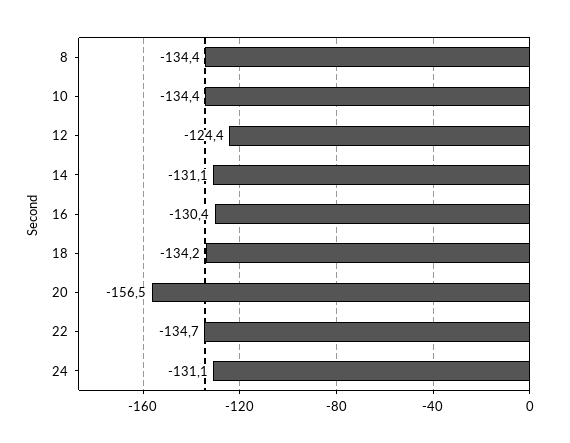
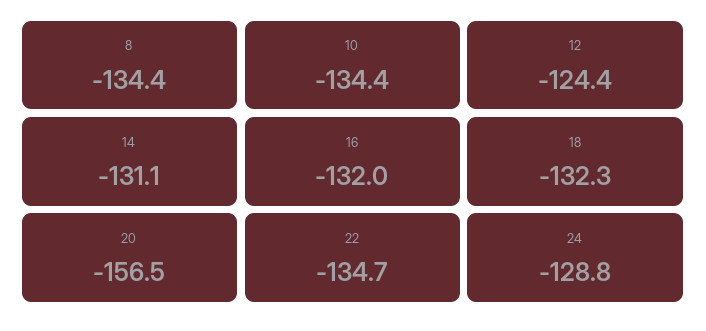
16: -130.4 -> -132
18: -134.2 -> -132.3
24: -131.1 -> -128.8

